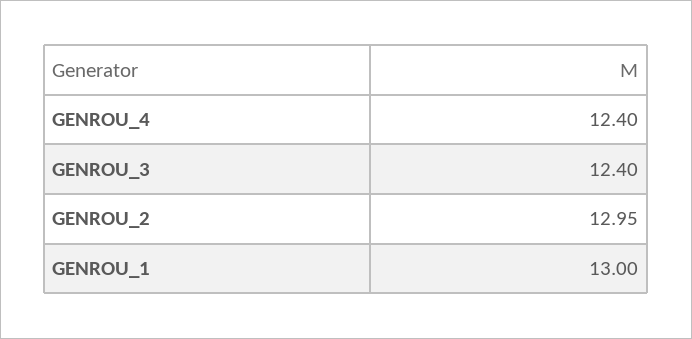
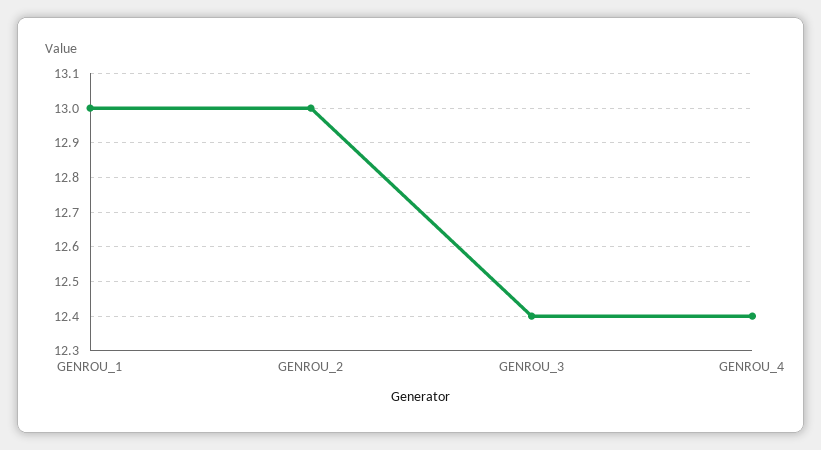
GENROU_2: 12.95 -> 13

